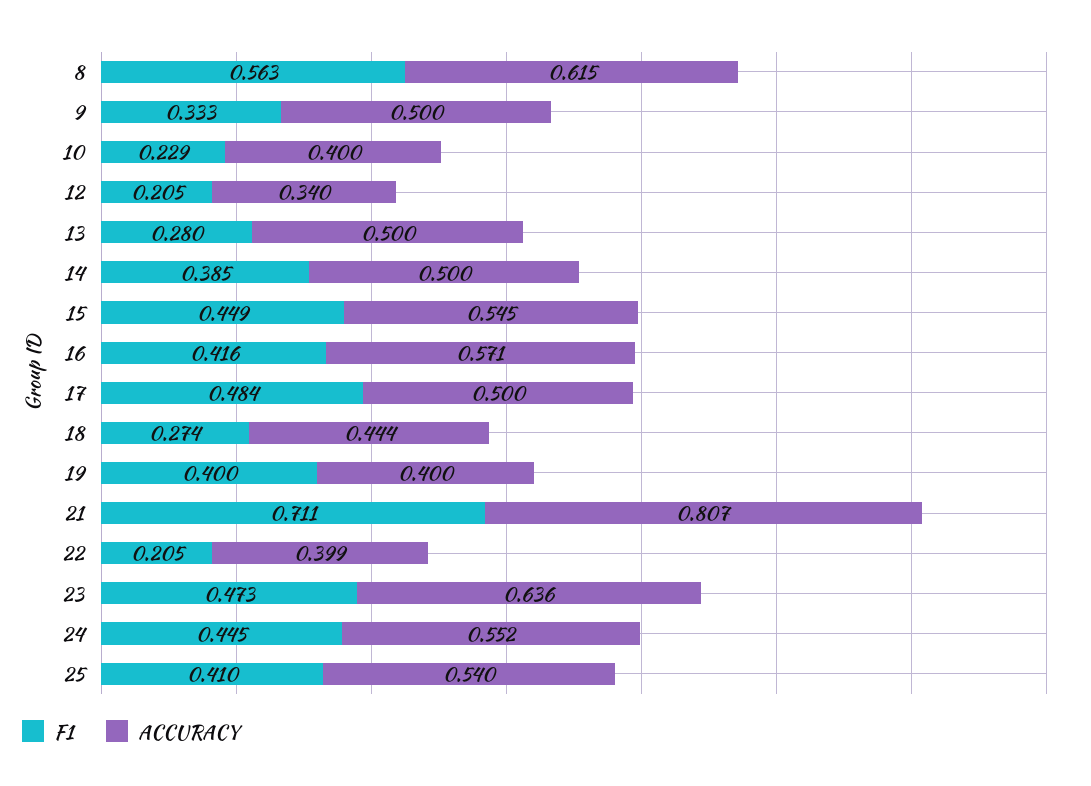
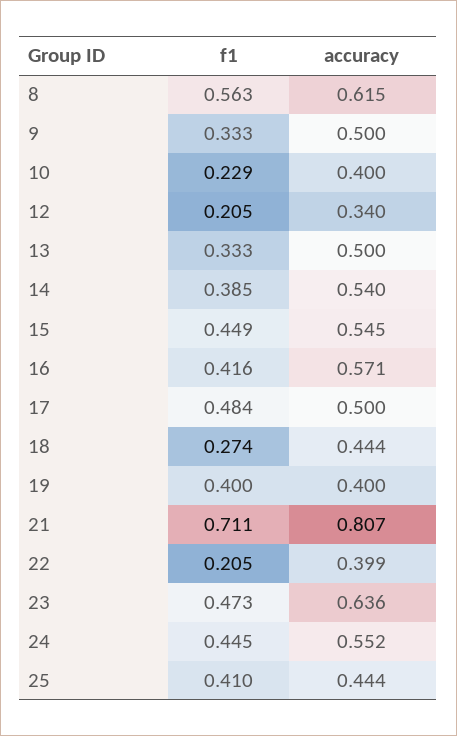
F1, 13: 0.28 -> 0.333
ACCURACY, 14: 0.5 -> 0.54
ACCURACY, 25: 0.54 -> 0.444

